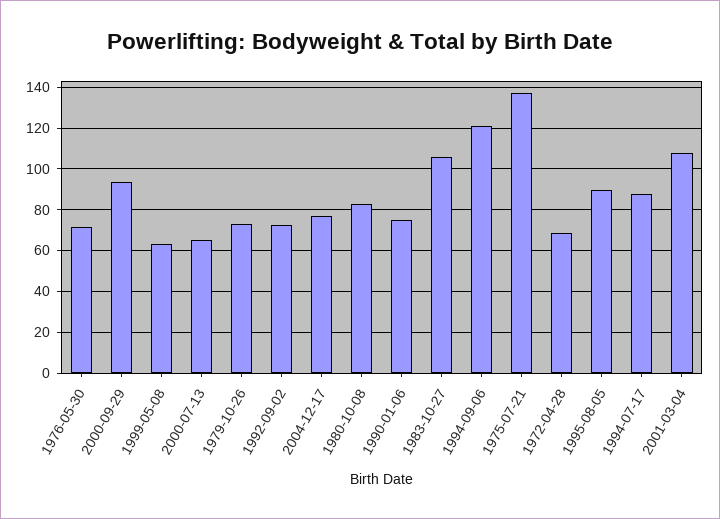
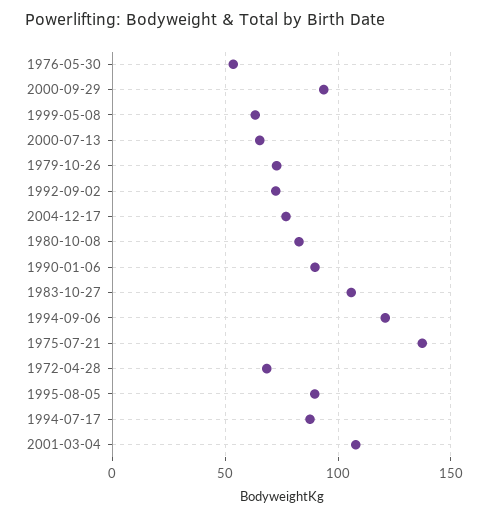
1976-05-30: 70 -> 55
1990-01-06: 75 -> 90

